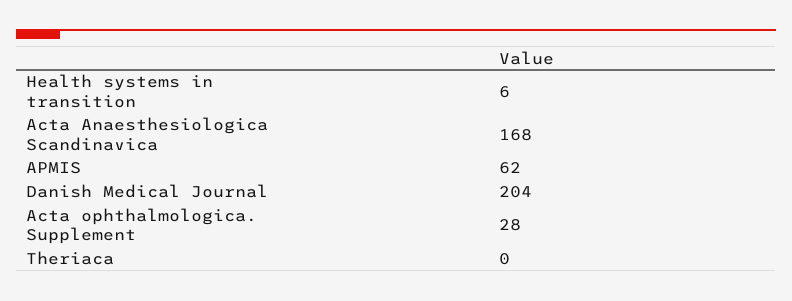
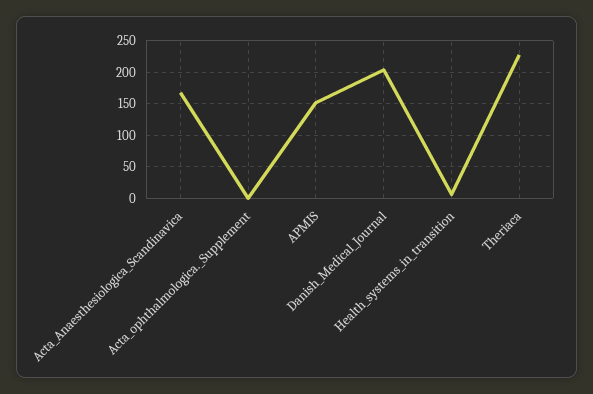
APMIS: 62 -> 150
Acta ophthalmologica. Supplement: 28 -> 0
Theriaca: 0 -> 230

